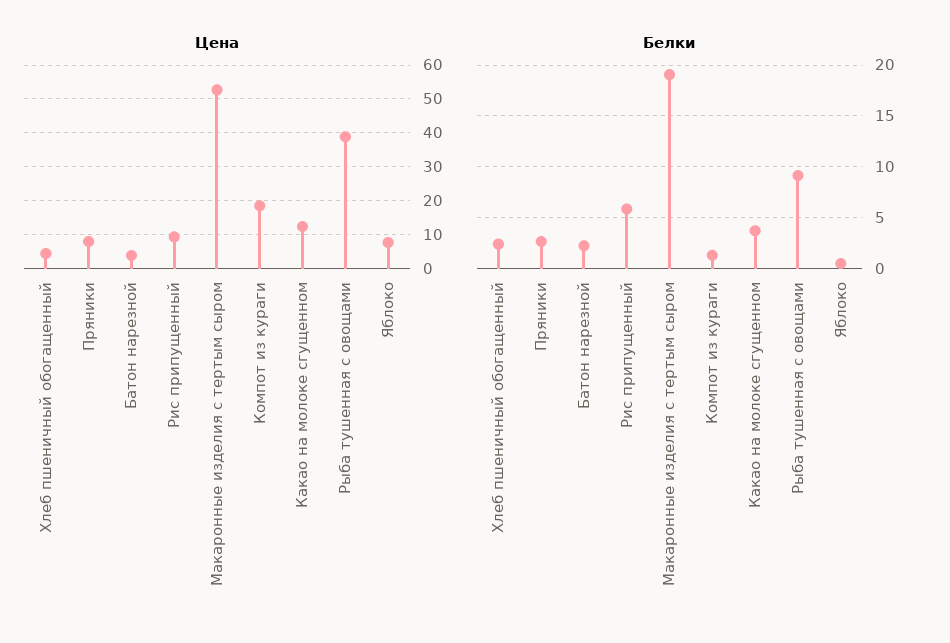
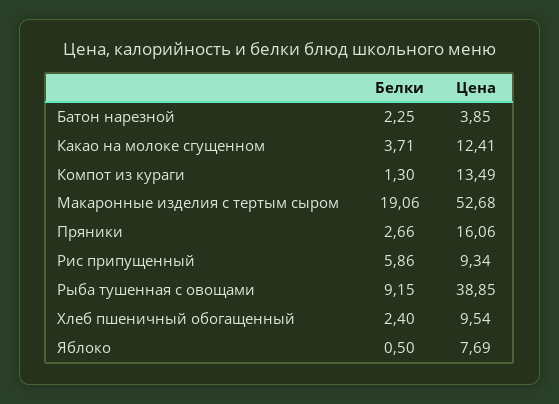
Цена, Хлеб пшеничный обогащенный: 4 -> 9.54
Цена, Пряники: 8 -> 16.06
Цена, Компот из кураги: 18 -> 13.49

